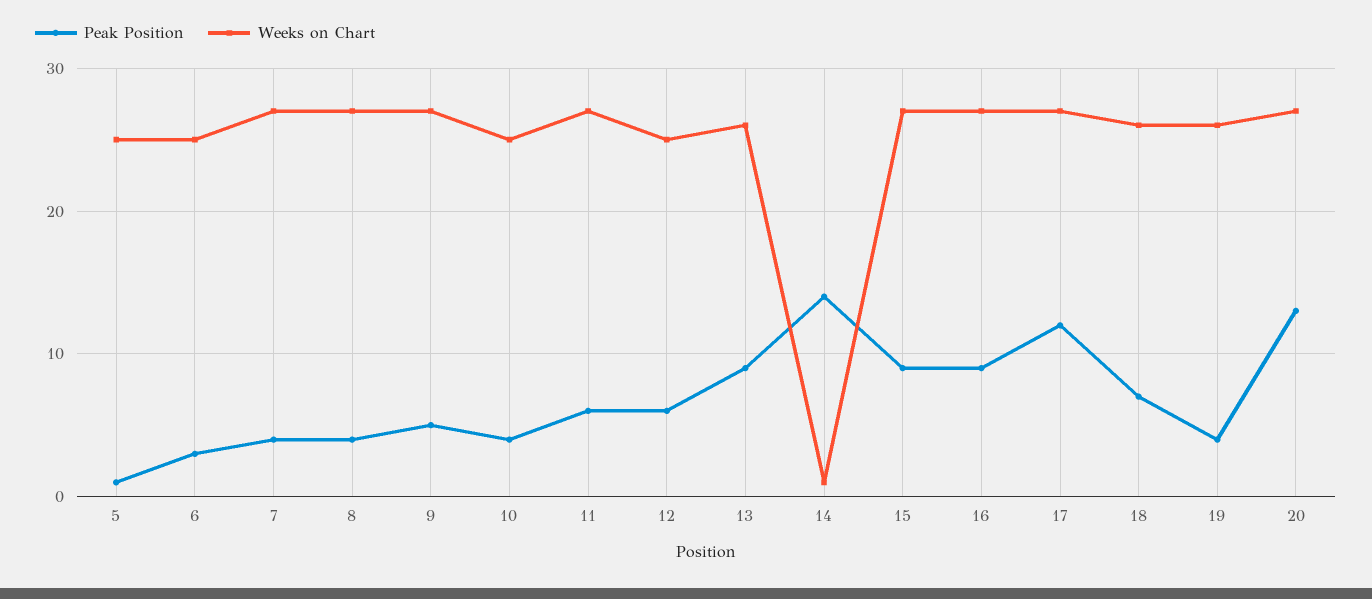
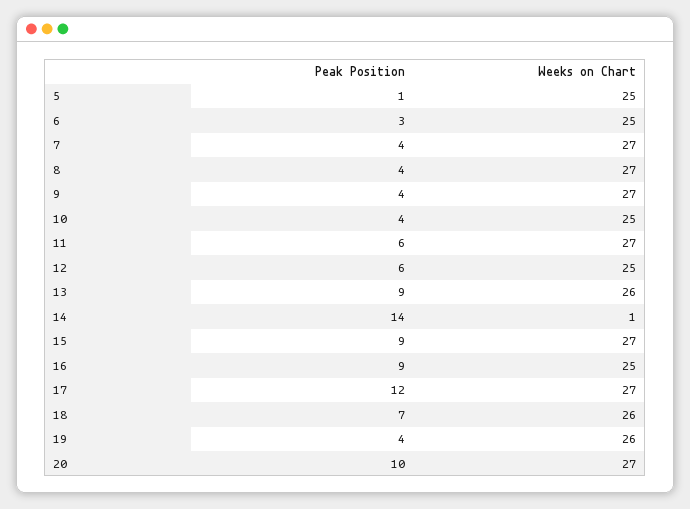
Peak Position, 9: 5 -> 4
Weeks on Chart, 16: 27 -> 25
Peak Position, 20: 13 -> 10

